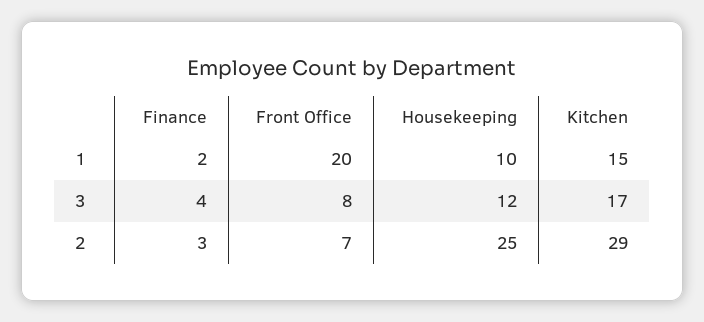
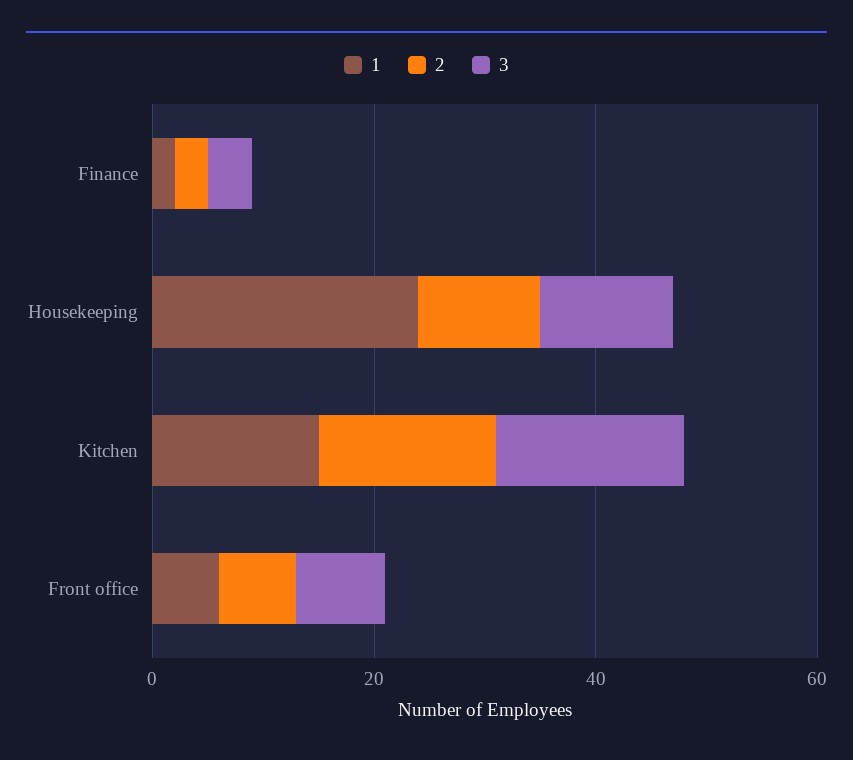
1, Front Office: 20 -> 5
1, Housekeeping: 10 -> 25
2, Housekeeping: 25 -> 10
2, Kitchen: 29 -> 15

